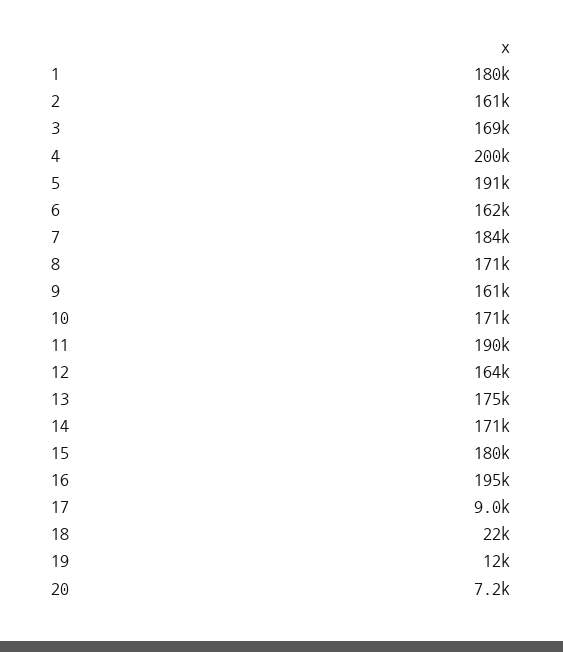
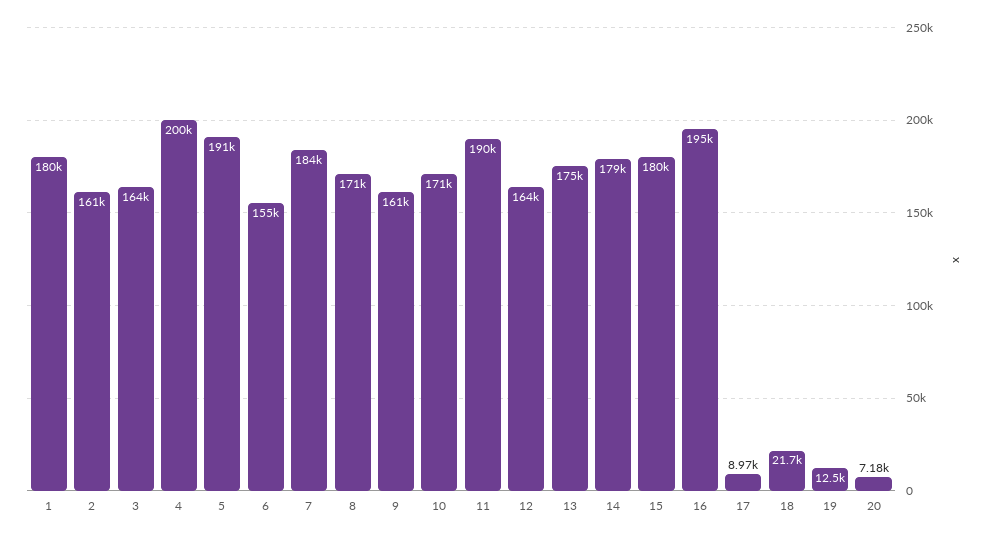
3: 169000 -> 164000
6: 162000 -> 155000
14: 171000 -> 179000

